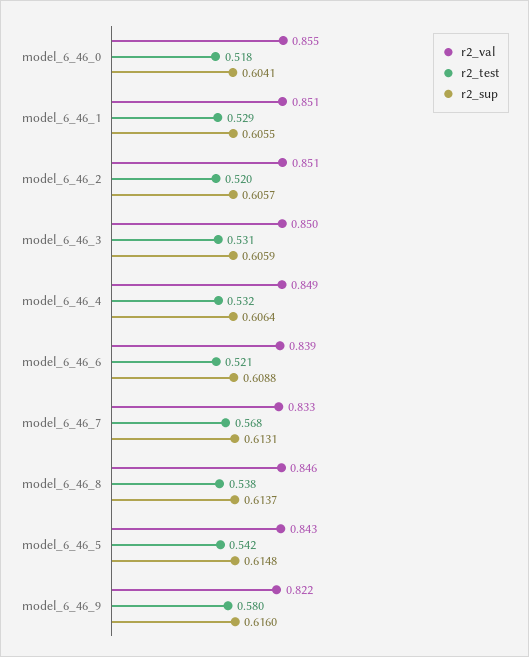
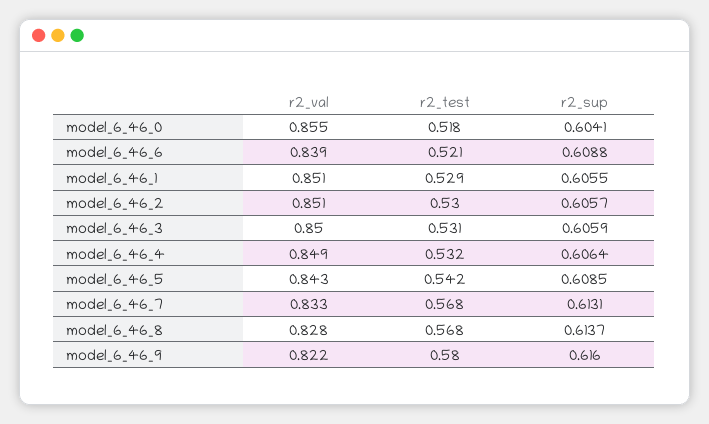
r2_test, model_6_46_2: 0.52 -> 0.53
r2_val, model_6_46_8: 0.846 -> 0.828
r2_test, model_6_46_8: 0.538 -> 0.568
r2_sup, model_6_46_5: 0.6148 -> 0.6085

